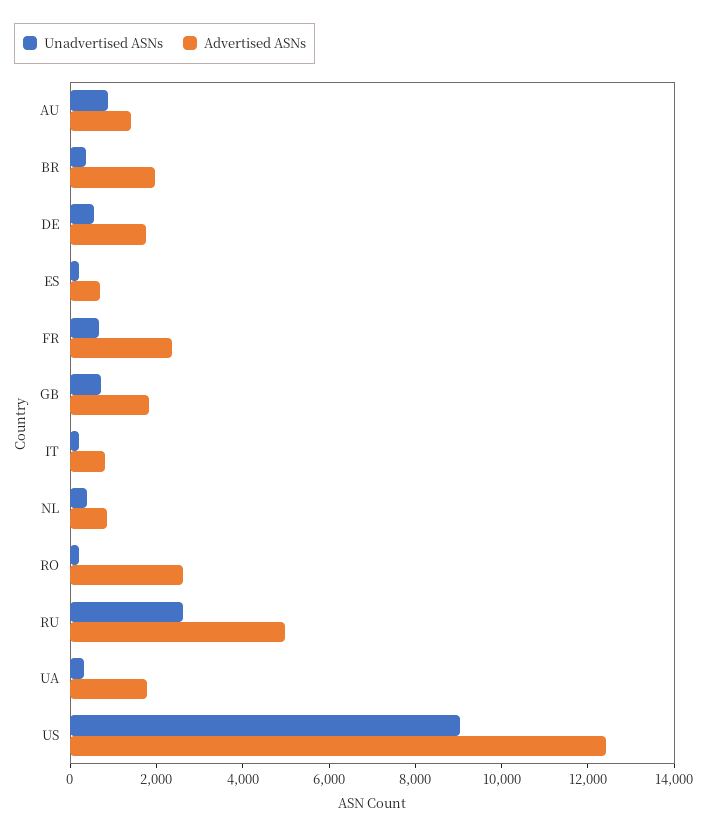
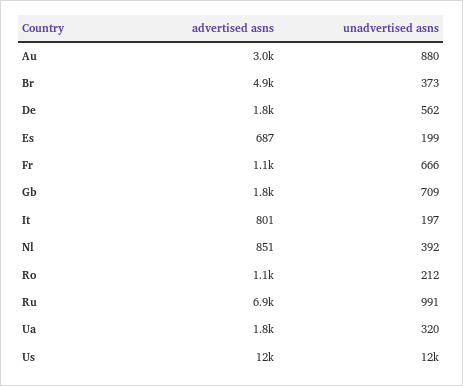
Advertised ASNs, AU: 1500 -> 3000
Advertised ASNs, BR: 2000 -> 4900
Advertised ASNs, FR: 2500 -> 1100
Advertised ASNs, RO: 2500 -> 1100
Unadvertised ASNs, RU: 2500 -> 991
Advertised ASNs, RU: 5000 -> 6900
Unadvertised ASNs, US: 9000 -> 12000

